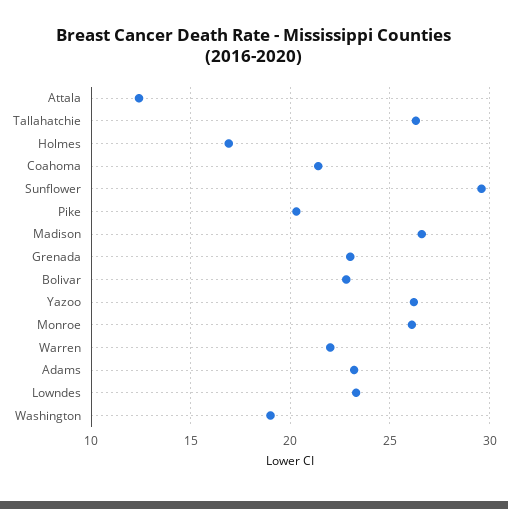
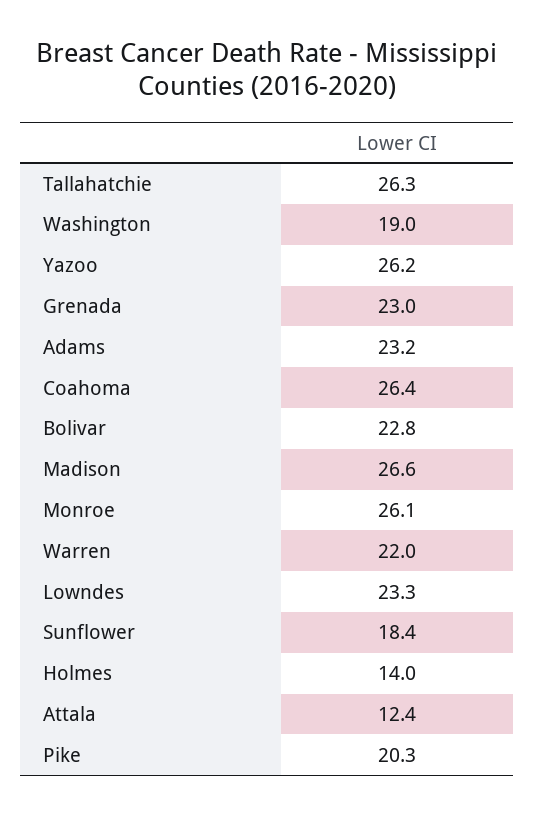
Holmes: 17 -> 14
Coahoma: 21.5 -> 26.4
Sunflower: 29.5 -> 18.4

